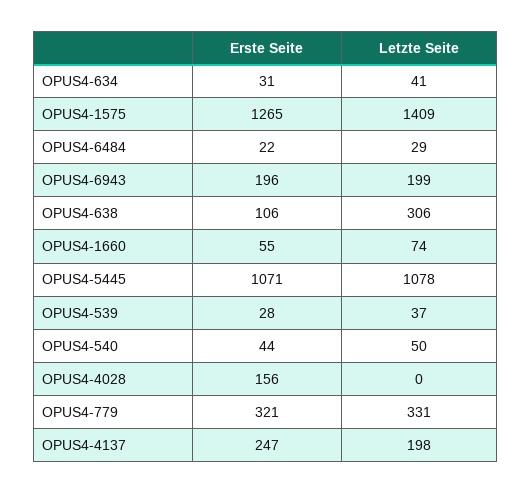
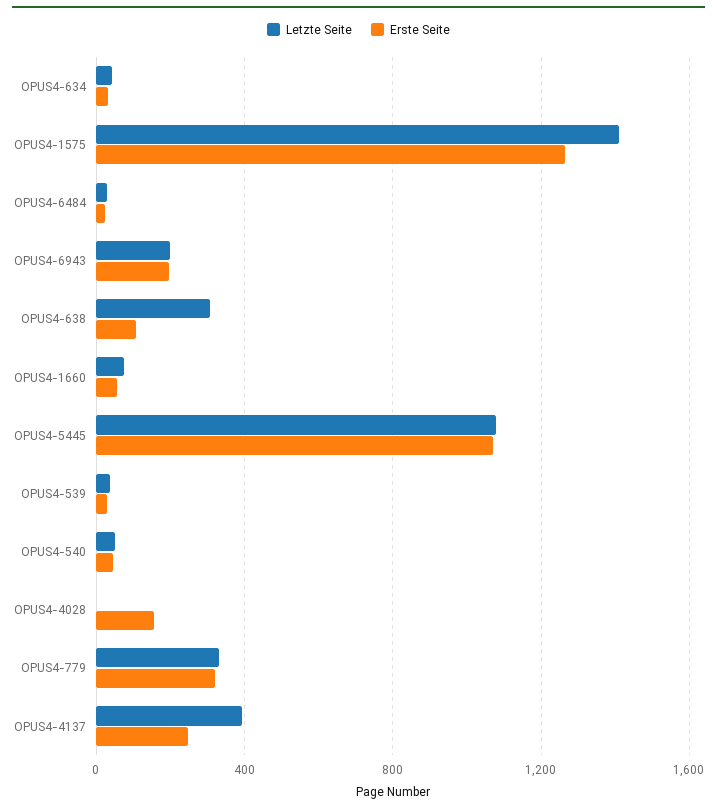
Letzte Seite, OPUS4-4137: 198 -> 400

